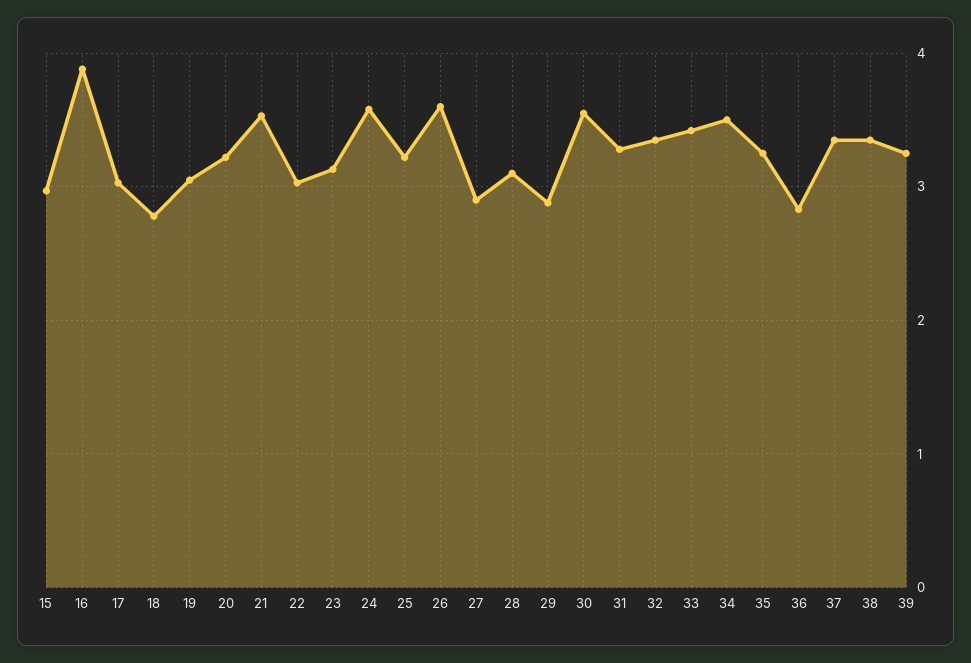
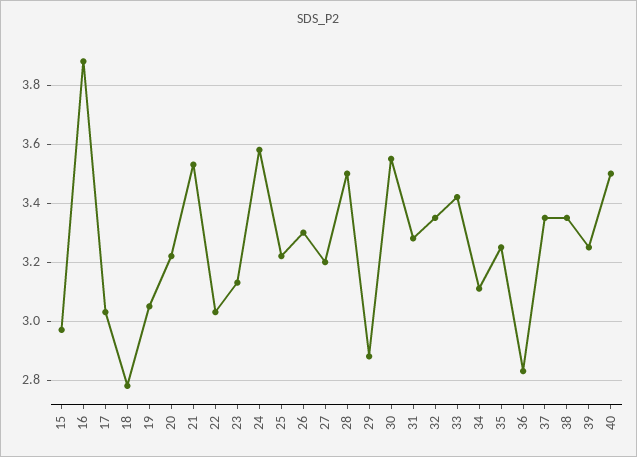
26: 3.6 -> 3.3
27: 2.9 -> 3.2
28: 3.1 -> 3.5
34: 3.5 -> 3.1
40: none -> 3.5

